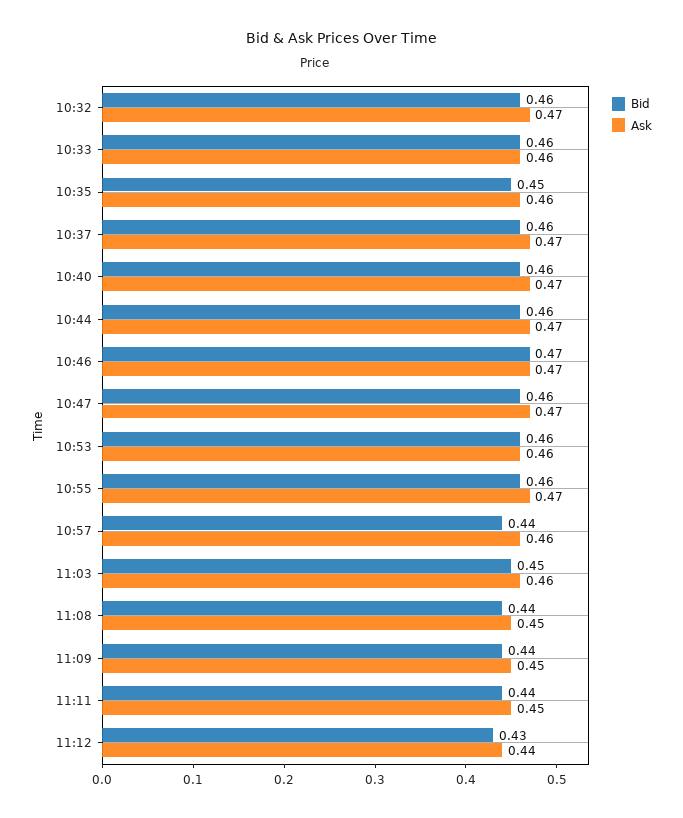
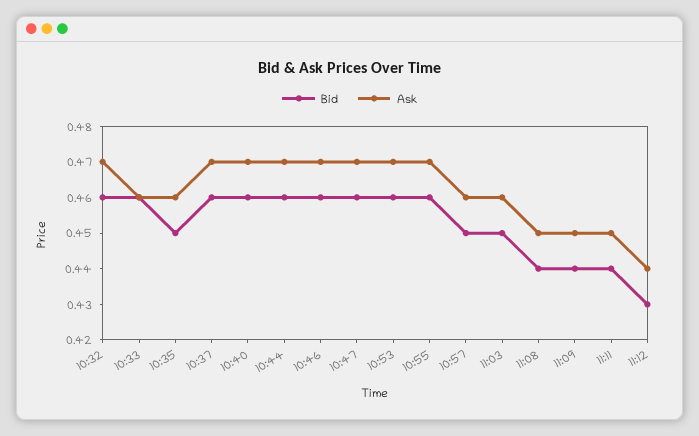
Bid, 10:46: 0.47 -> 0.46
Ask, 10:53: 0.46 -> 0.47
Bid, 10:57: 0.44 -> 0.45

